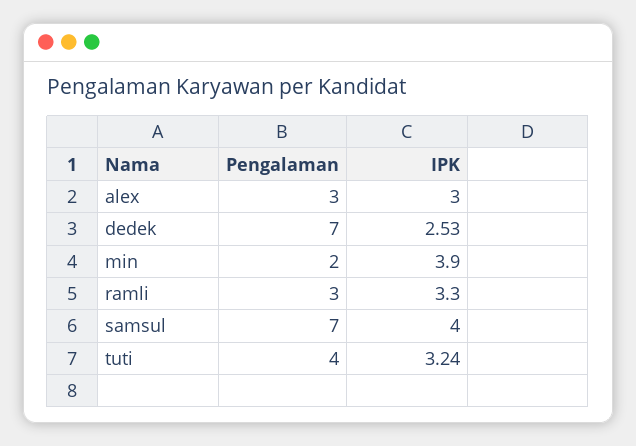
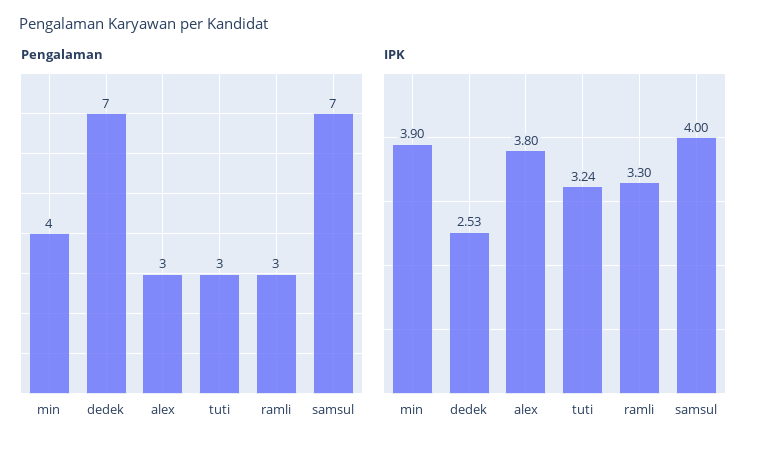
IPK, alex: 3 -> 3.8
Pengalaman, min: 2 -> 4
Pengalaman, tuti: 4 -> 3

